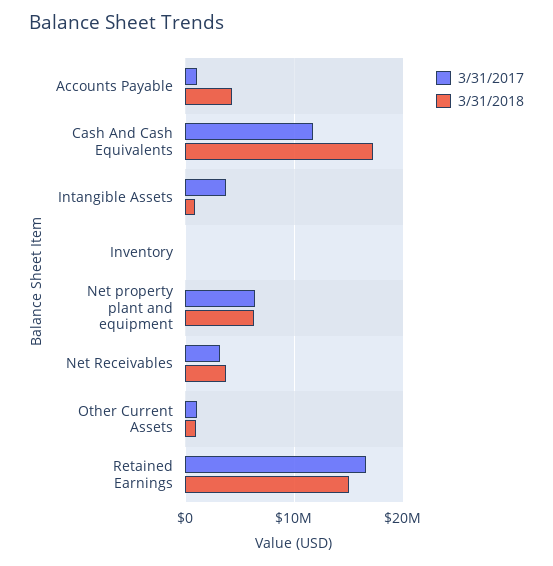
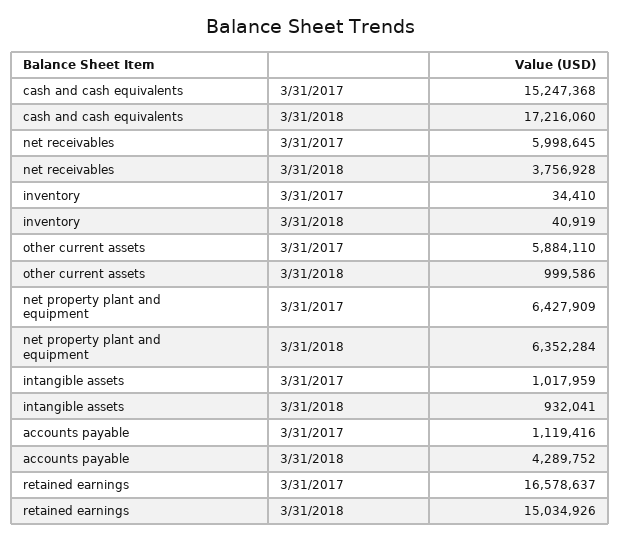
3/31/2017, Cash And Cash Equivalents: 12000000 -> 15247368
3/31/2017, Intangible Assets: 4000000 -> 1017959
3/31/2017, Net Receivables: 3000000 -> 5998645
3/31/2017, Other Current Assets: 1000000 -> 5884110

